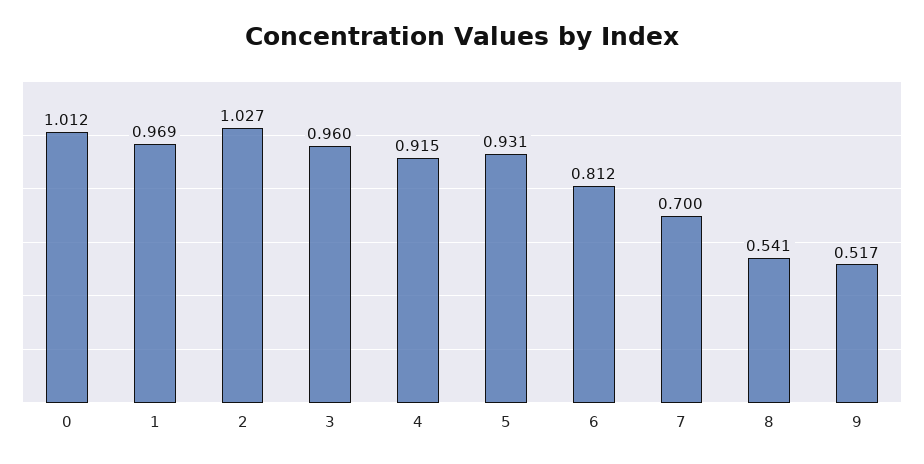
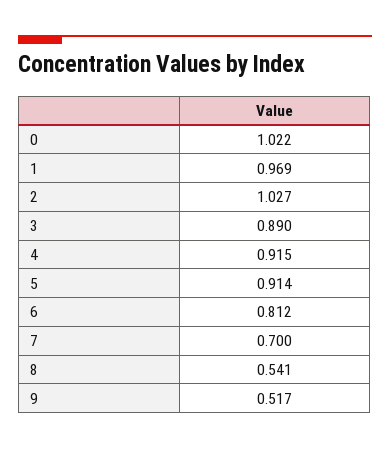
0: 1.012 -> 1.022
3: 0.96 -> 0.89
5: 0.931 -> 0.914

